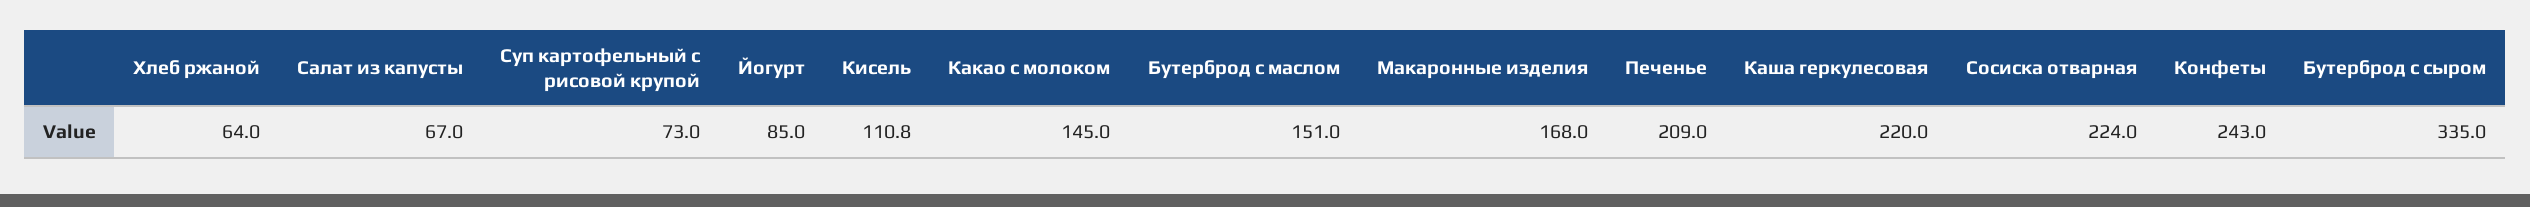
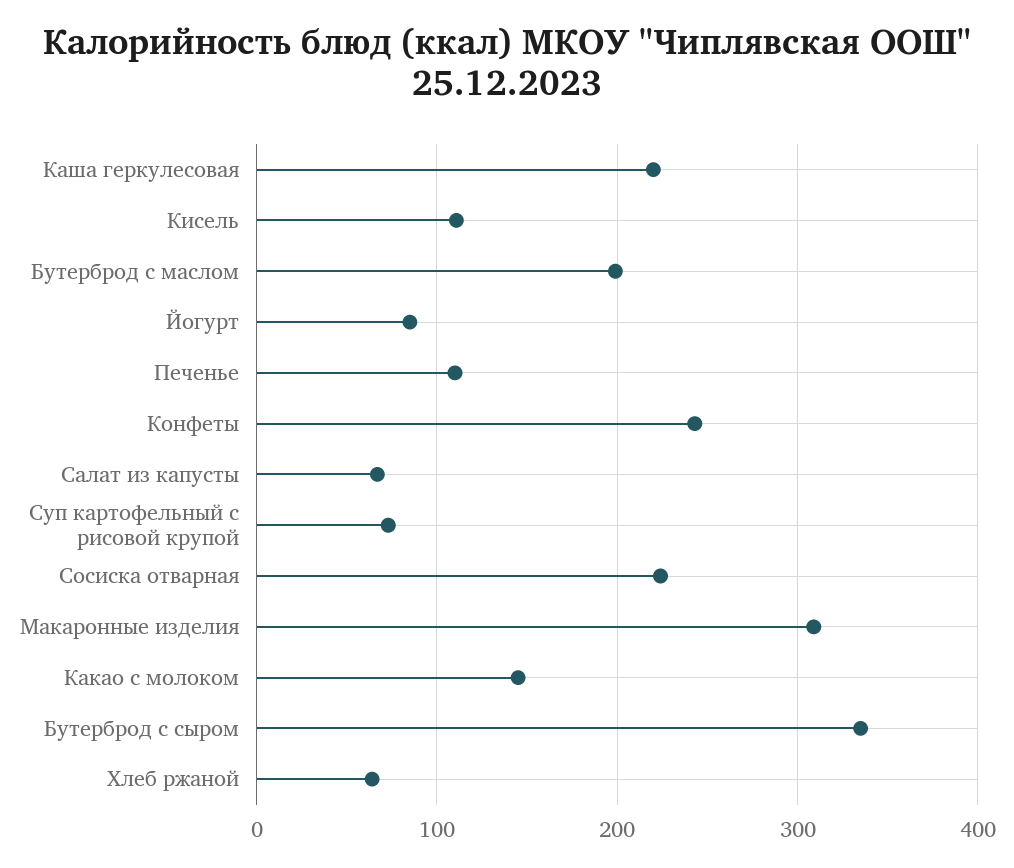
Бутерброд с маслом: 151 -> 200
Макаронные изделия: 168 -> 310
Печенье: 209 -> 110

